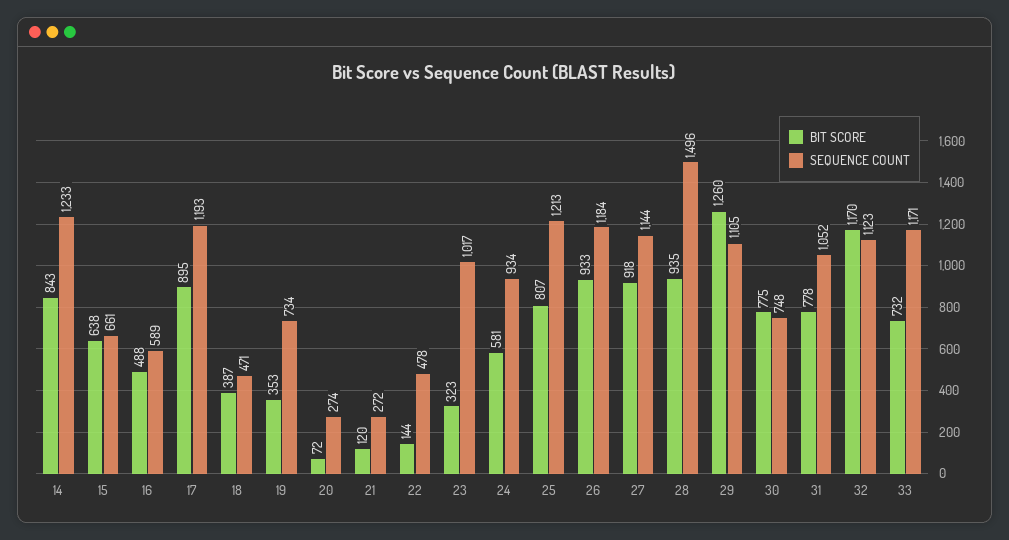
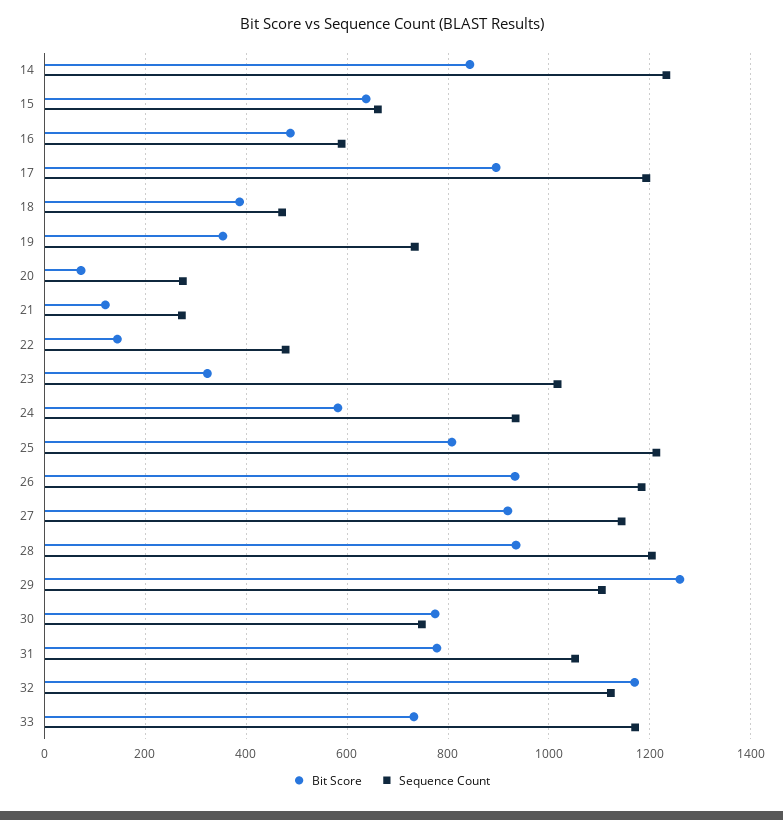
SEQUENCE COUNT, 28: 1496 -> 1200

